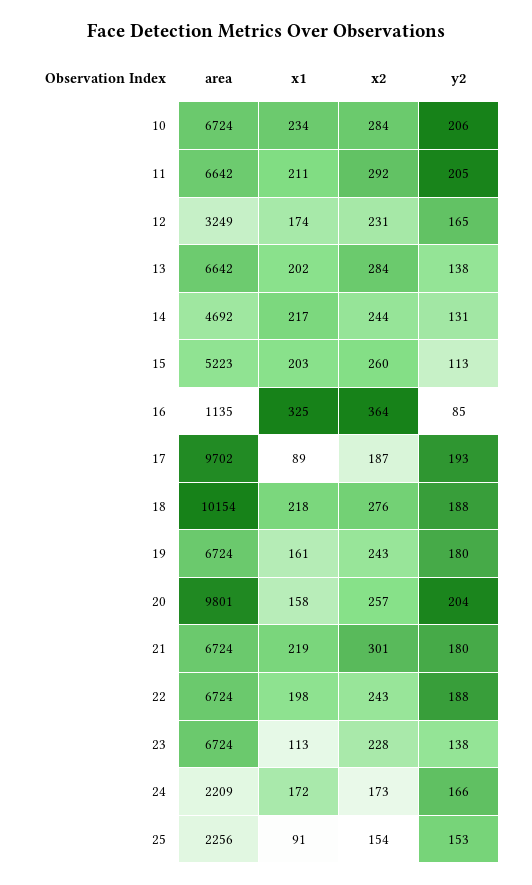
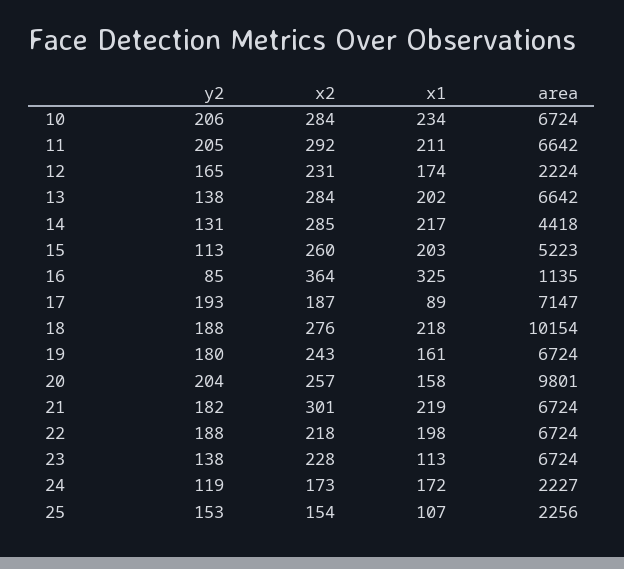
area, 12: 3249 -> 2224
area, 14: 4692 -> 4418
x2, 14: 244 -> 285
area, 17: 9702 -> 7147
y2, 21: 180 -> 182
x2, 22: 243 -> 218
area, 24: 2209 -> 2227
y2, 24: 166 -> 119
x1, 25: 91 -> 107

